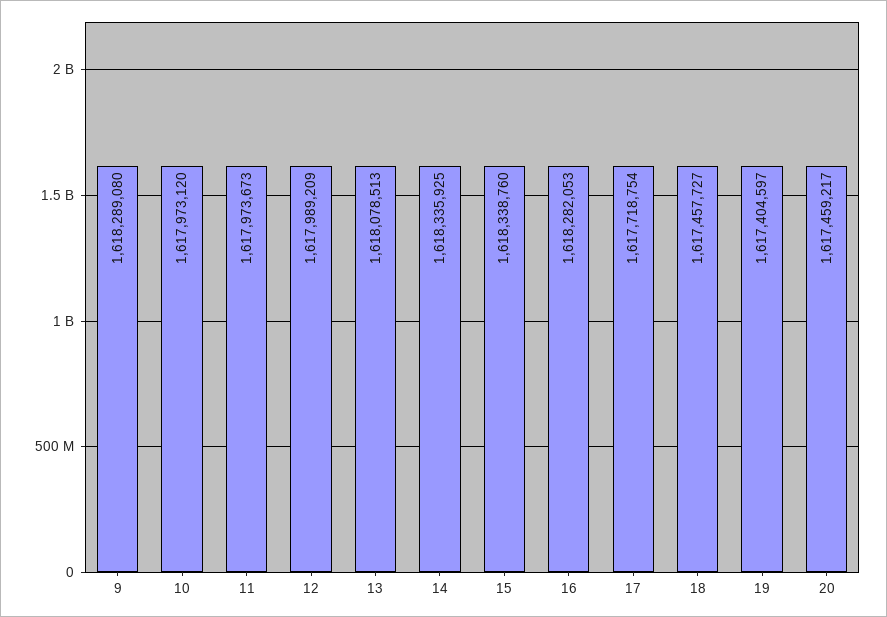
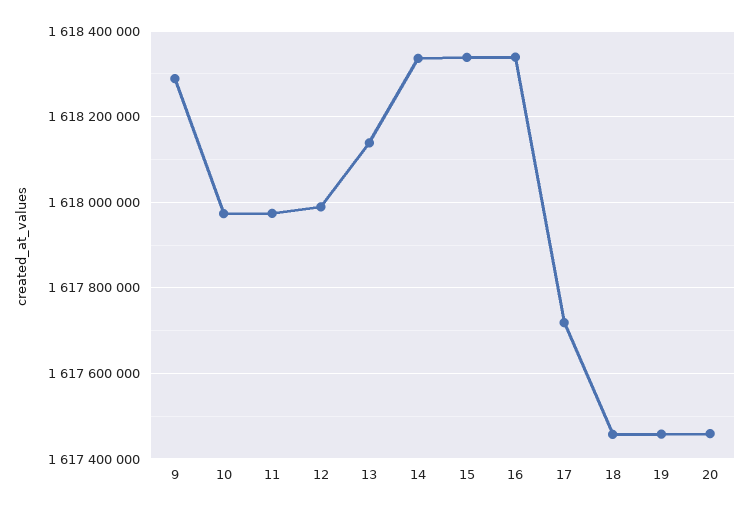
13: 1618078513 -> 1618140000
16: 1618282053 -> 1618340000
19: 1617404597 -> 1617460000

